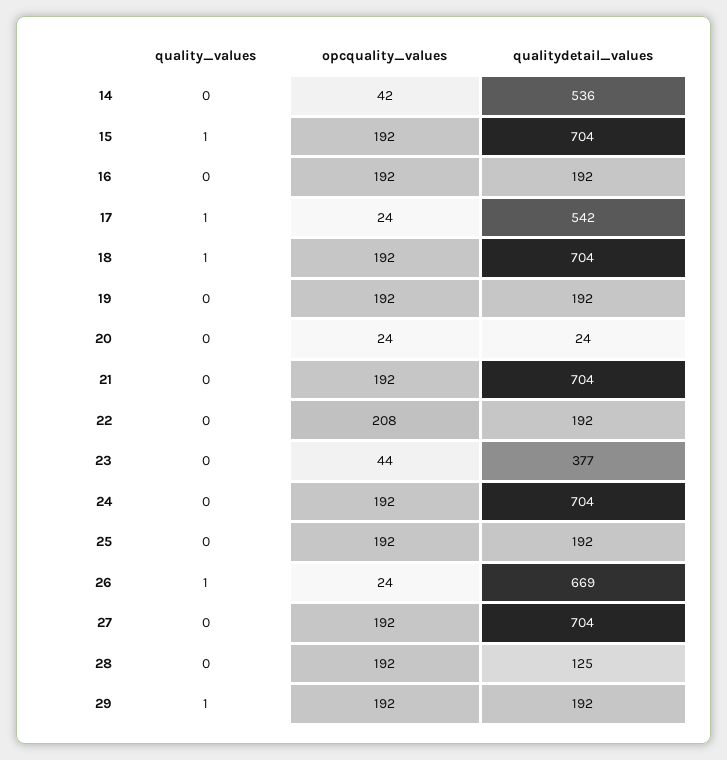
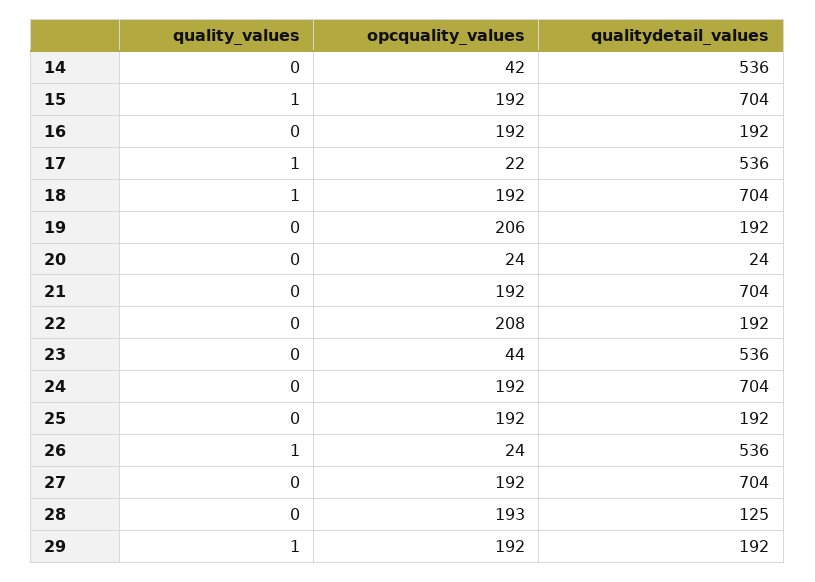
opcquality_values, 17: 24 -> 22
qualitydetail_values, 17: 542 -> 536
opcquality_values, 19: 192 -> 206
qualitydetail_values, 23: 377 -> 536
qualitydetail_values, 26: 669 -> 536
opcquality_values, 28: 192 -> 193

